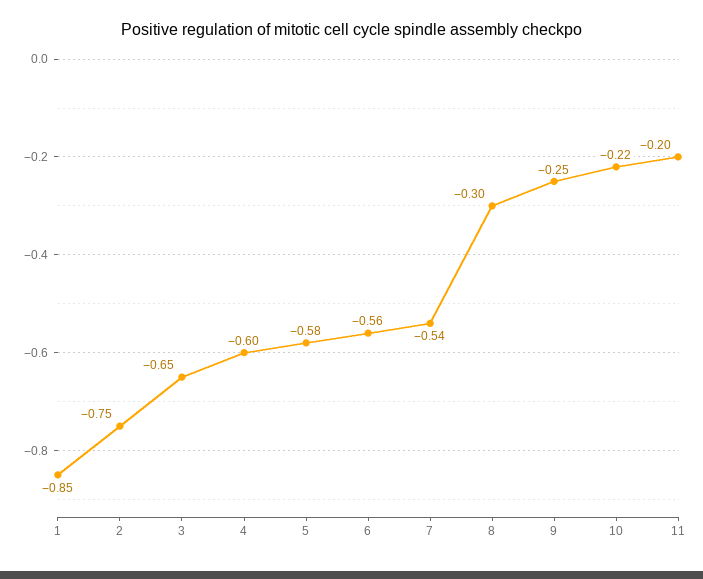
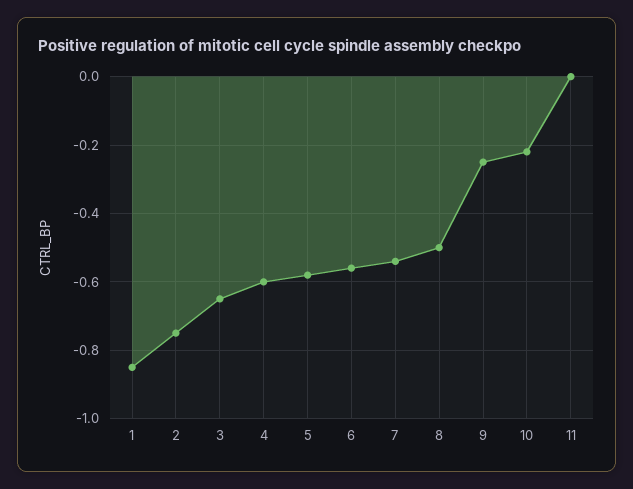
8: -0.3 -> -0.5
11: -0.2 -> 0

